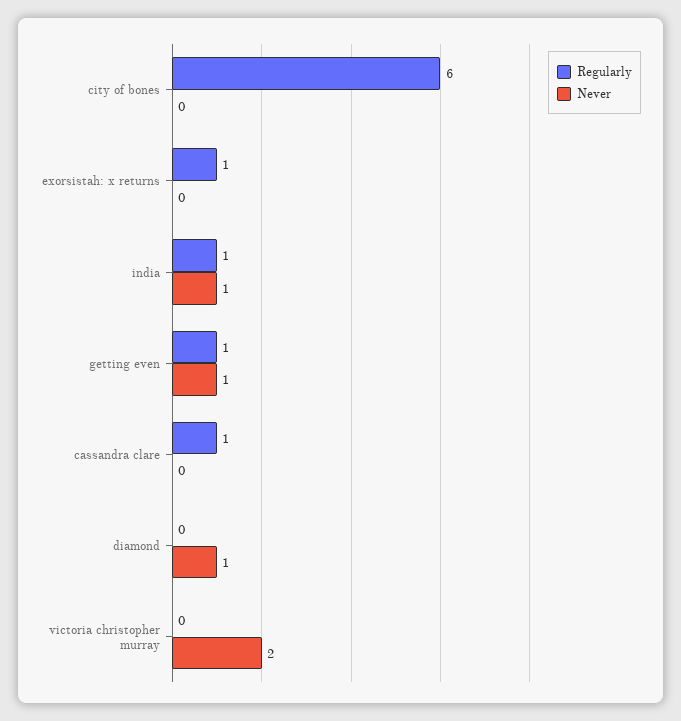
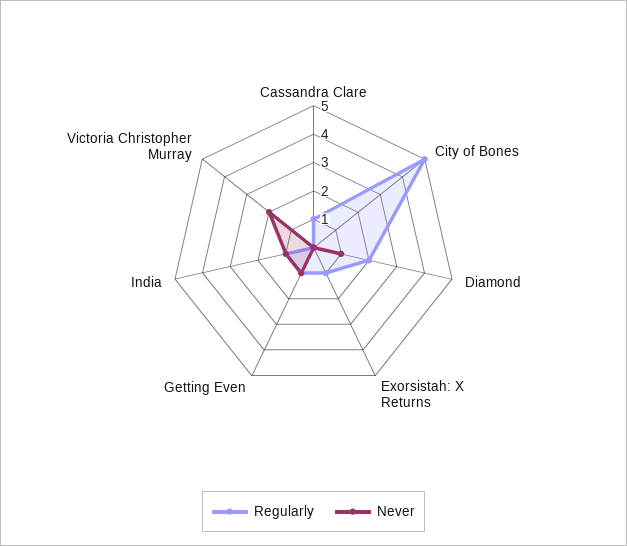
Regularly, city of bones: 6 -> 5
Regularly, diamond: 0 -> 2

